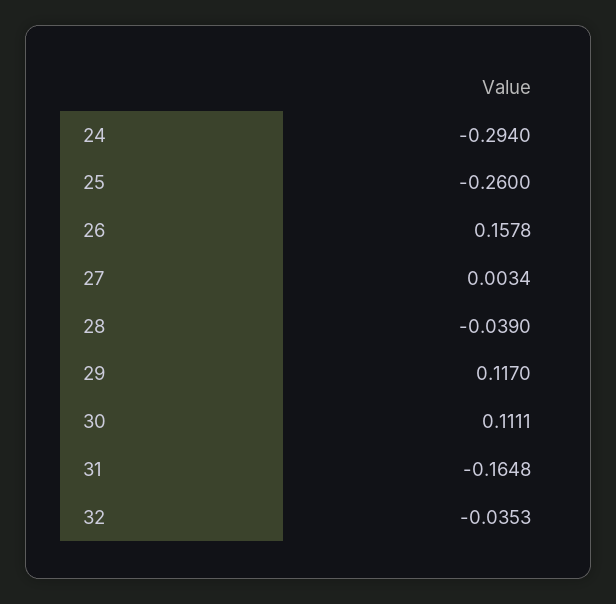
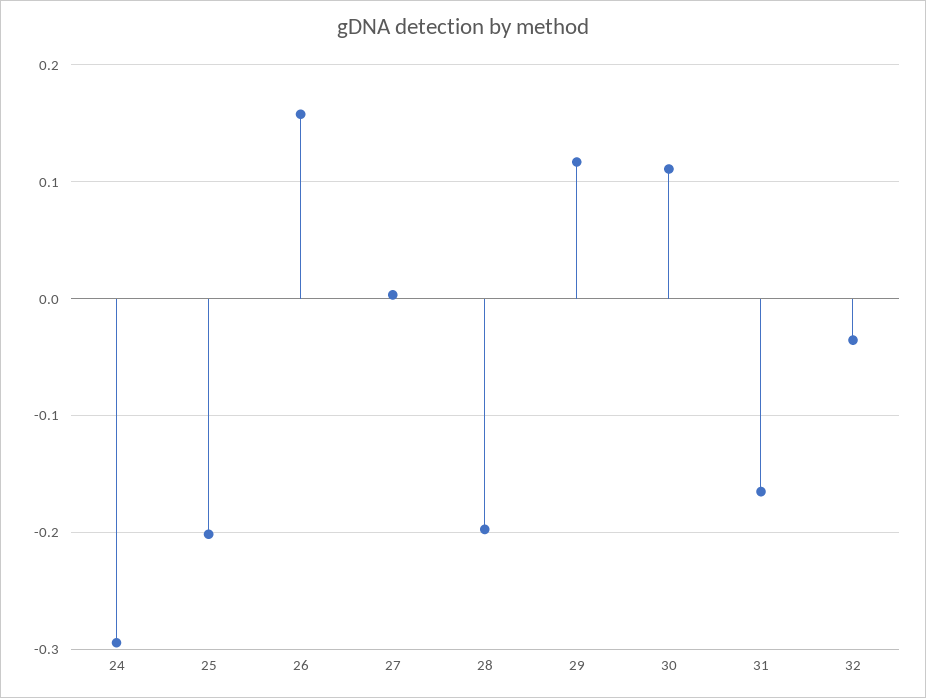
25: -0.26 -> -0.2
28: -0.039 -> -0.2

